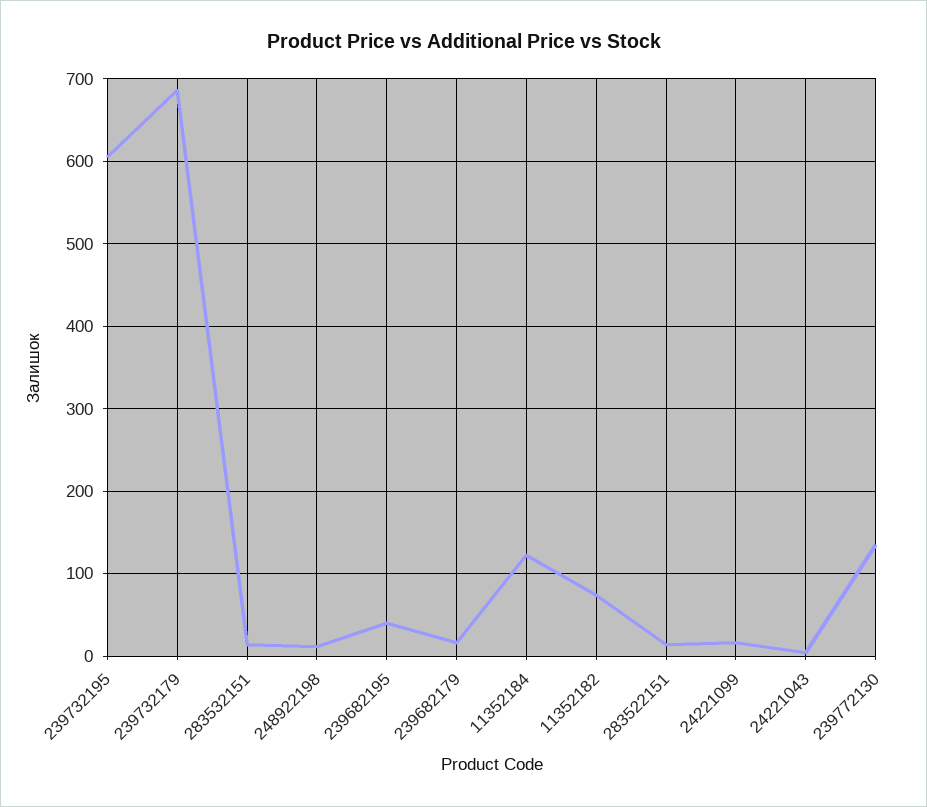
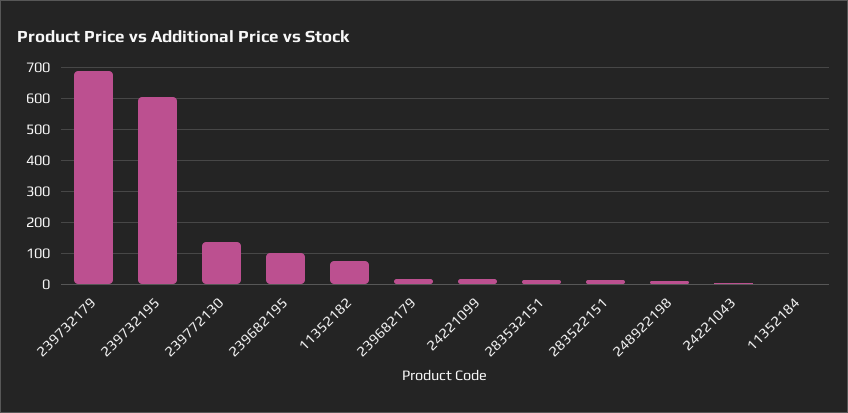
239682195: 40 -> 100
11352184: 120 -> 0

